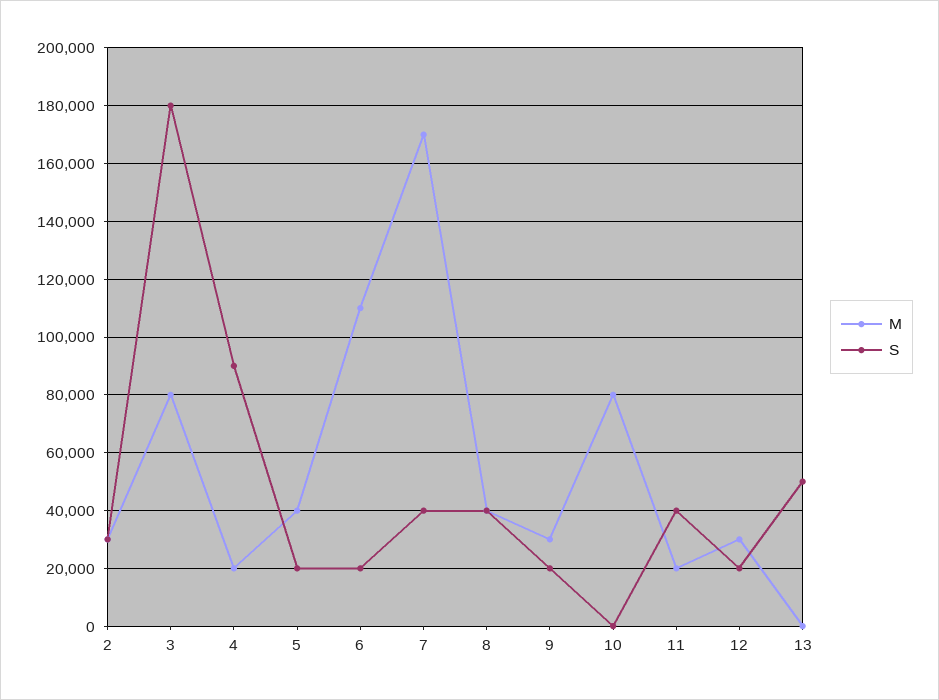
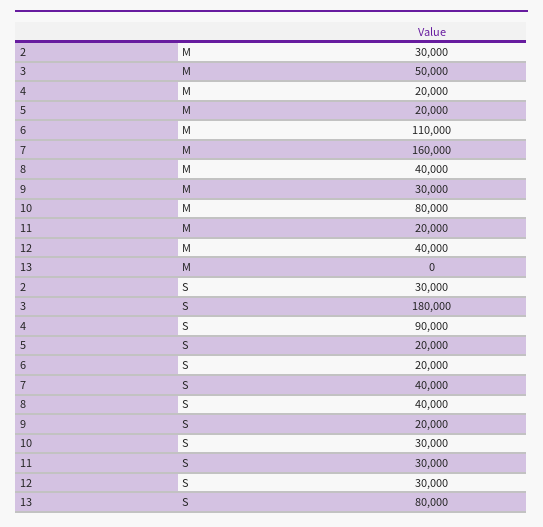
M, 3: 80000 -> 50000
M, 5: 40000 -> 20000
M, 7: 170000 -> 160000
S, 10: 0 -> 30000
S, 11: 40000 -> 30000
M, 12: 30000 -> 40000
S, 12: 20000 -> 30000
S, 13: 50000 -> 80000

